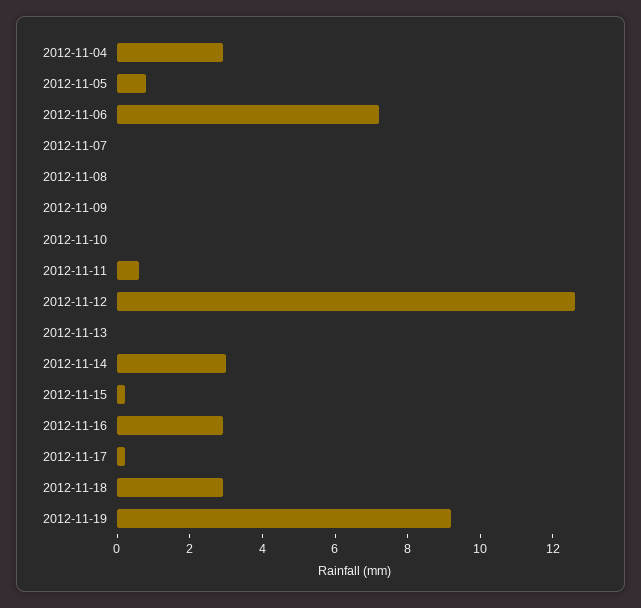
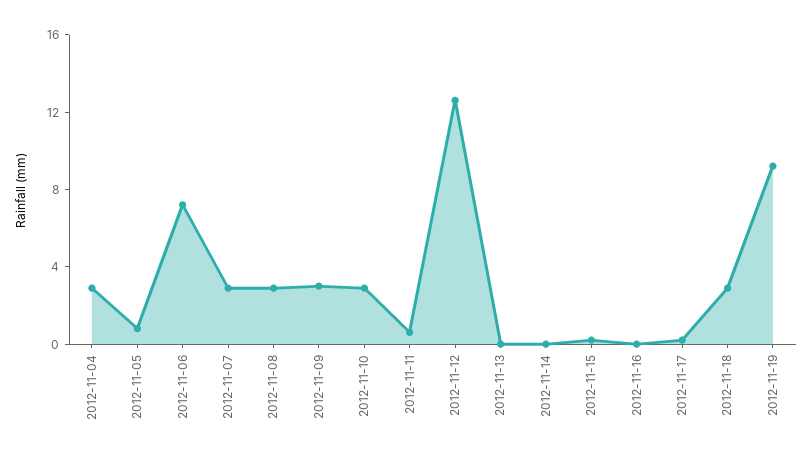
2012-11-07: 0 -> 3
2012-11-08: 0 -> 3
2012-11-09: 0 -> 3
2012-11-10: 0 -> 3
2012-11-14: 3 -> 0
2012-11-16: 3 -> 0

